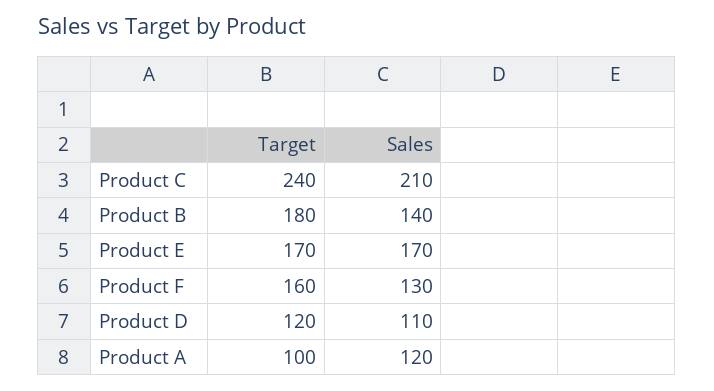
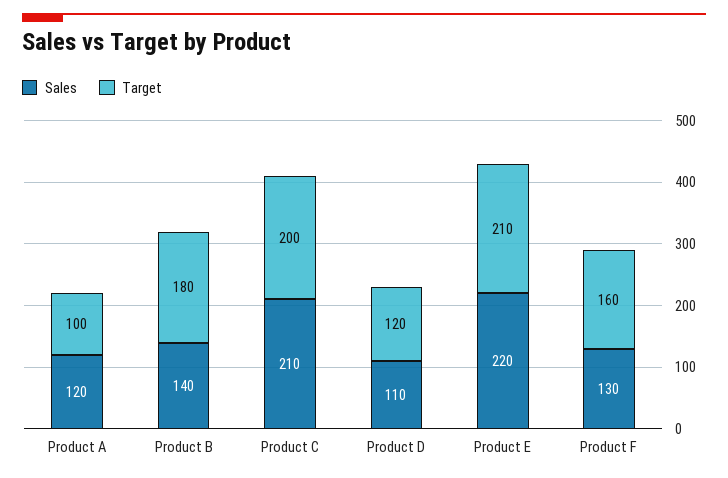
Target, Product C: 240 -> 200
Target, Product E: 170 -> 210
Sales, Product E: 170 -> 220

